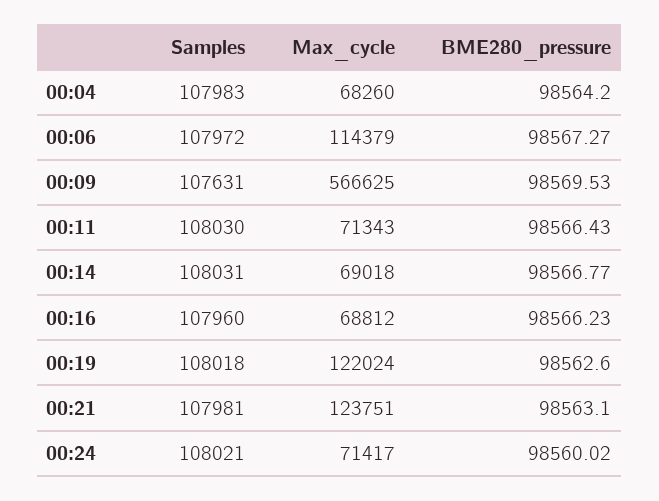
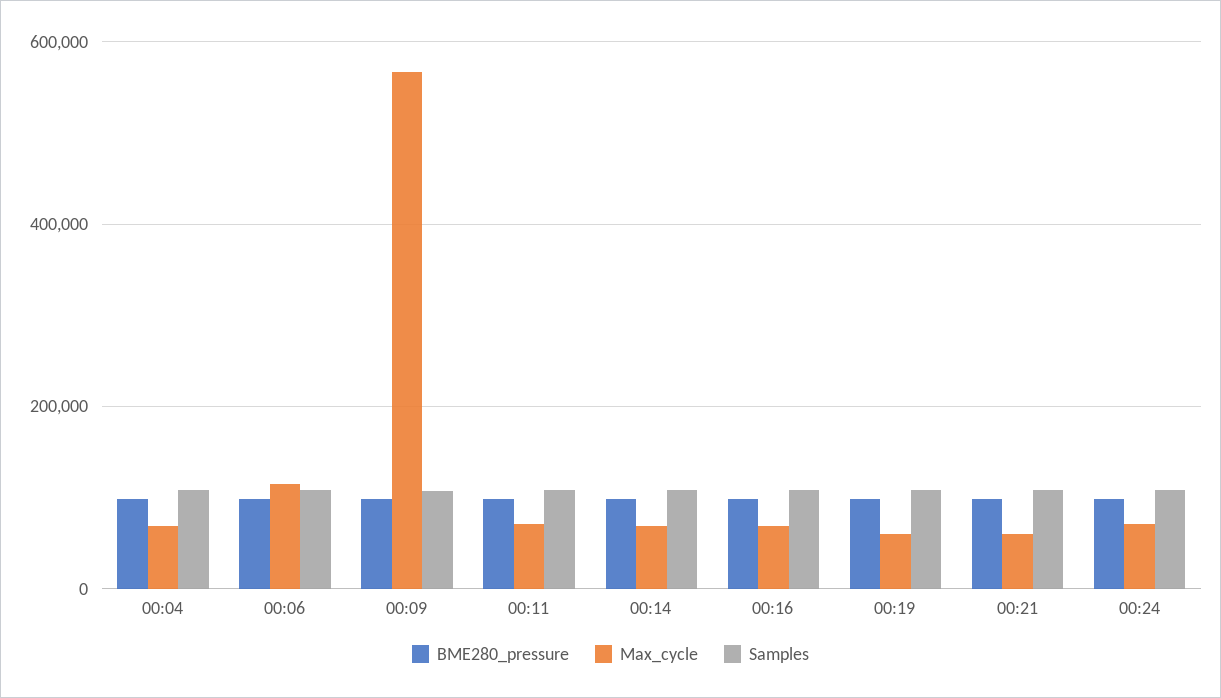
Max_cycle, 00:19: 122024 -> 60000
Max_cycle, 00:21: 123751 -> 60000

